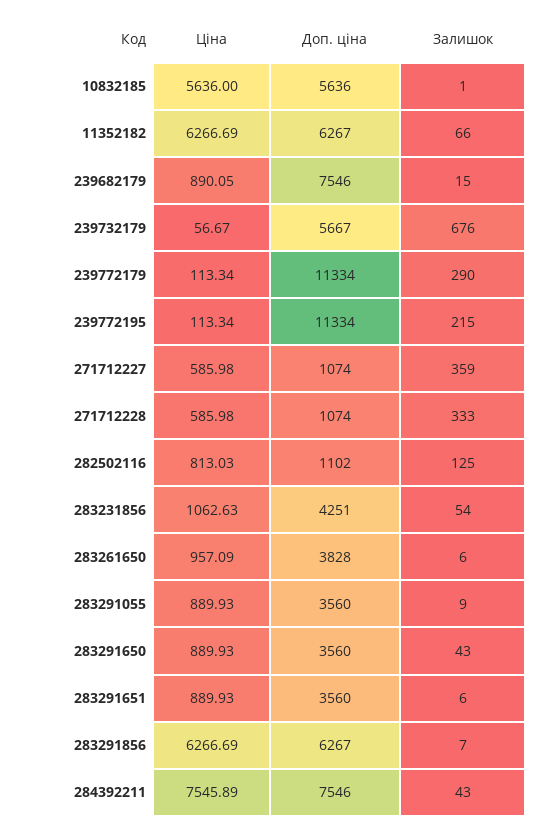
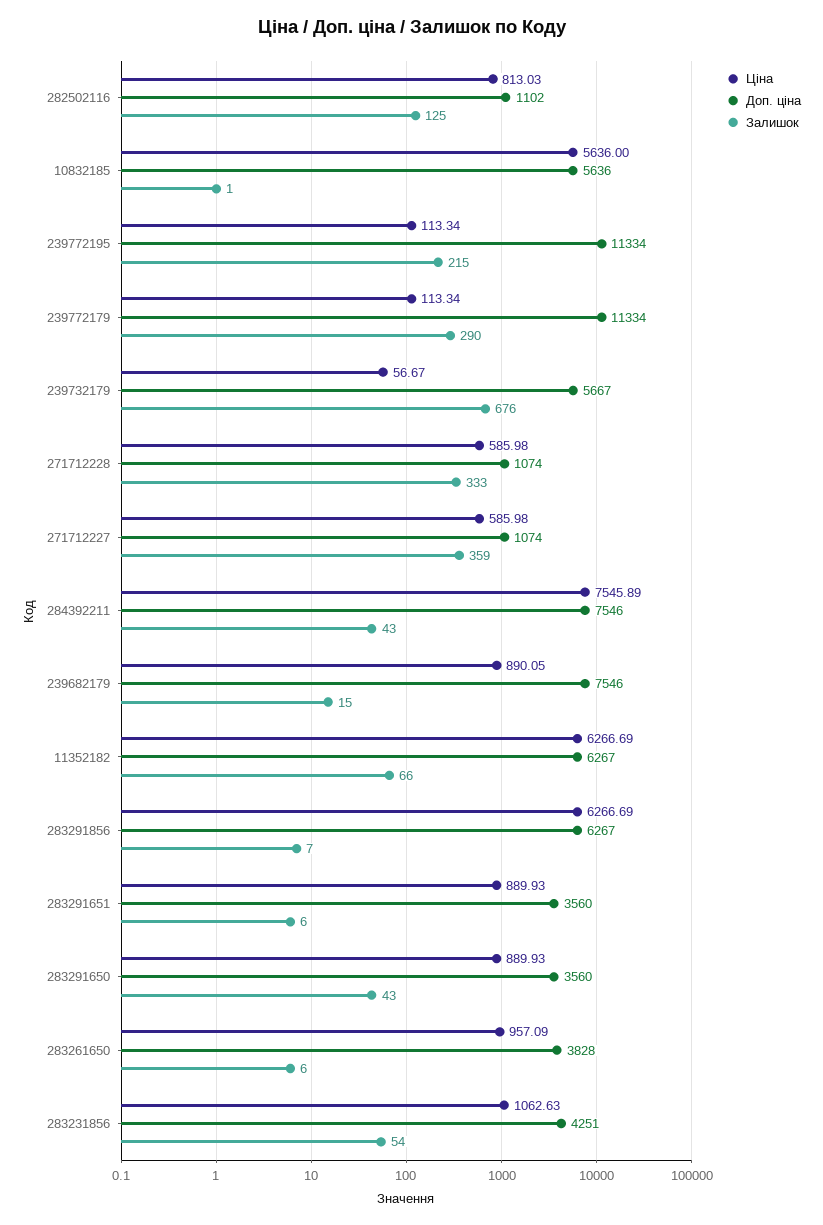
Ціна, 283291055: 889.93 -> none
Доп. ціна, 283291055: 3560 -> none
Залишок, 283291055: 9 -> none

